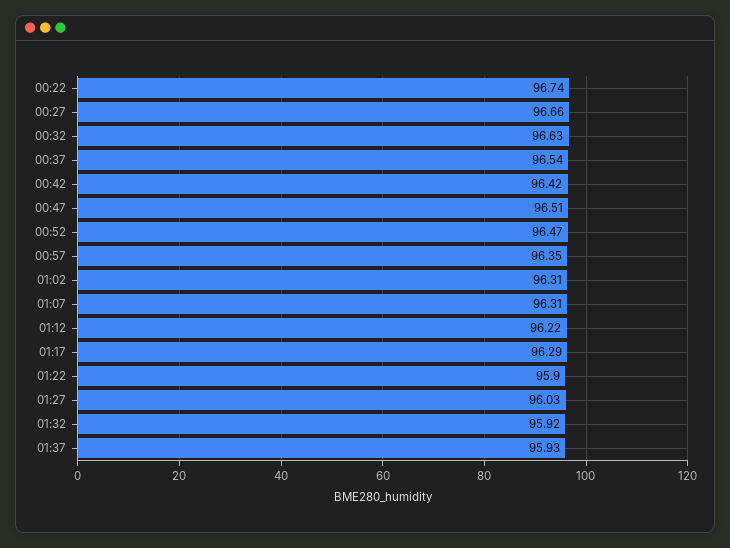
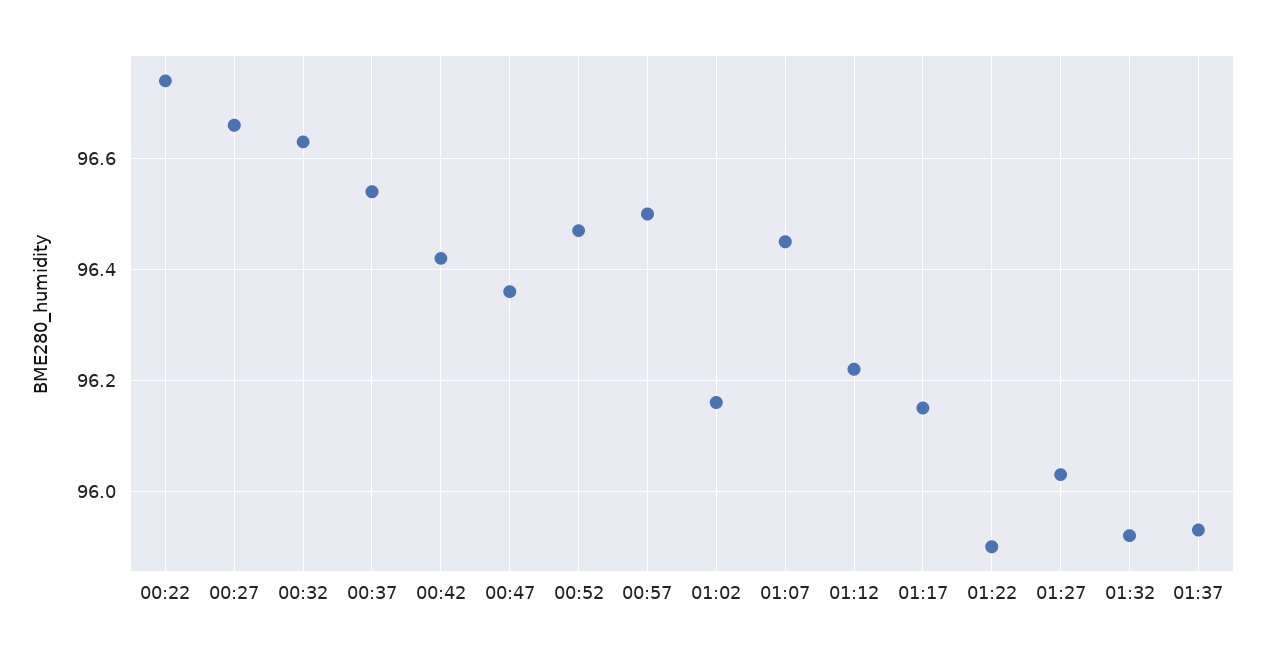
00:47: 96.51 -> 96.35
00:57: 96.35 -> 96.5
01:02: 96.31 -> 96.15
01:07: 96.31 -> 96.45
01:17: 96.29 -> 96.15

